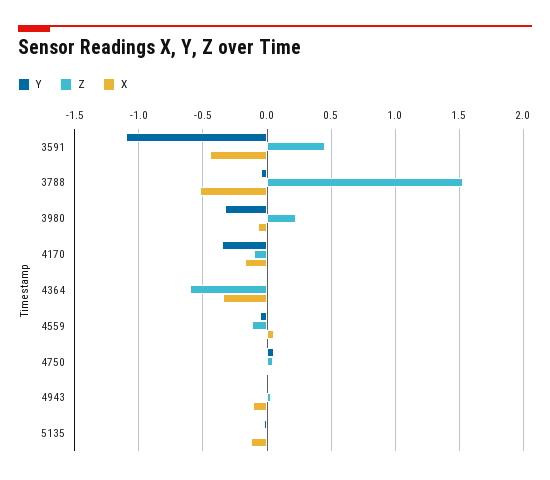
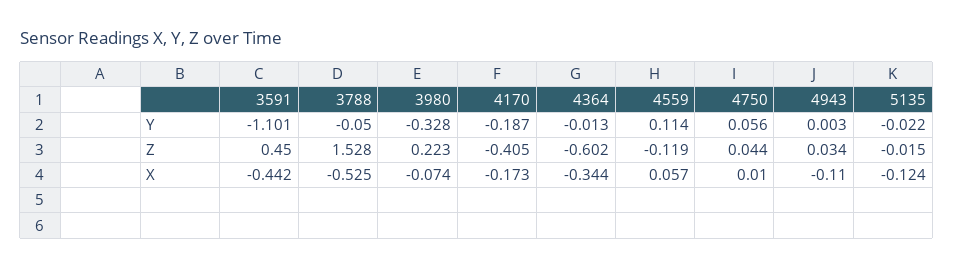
Y, 4170: -0.35 -> -0.187
Z, 4170: -0.1 -> -0.405
Y, 4559: -0.05 -> 0.114

